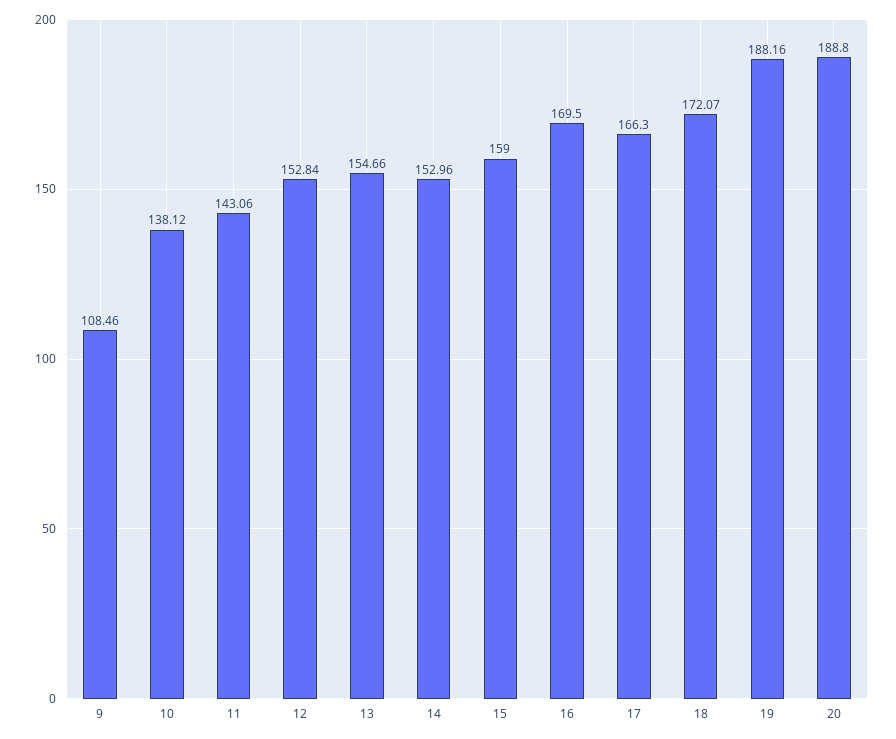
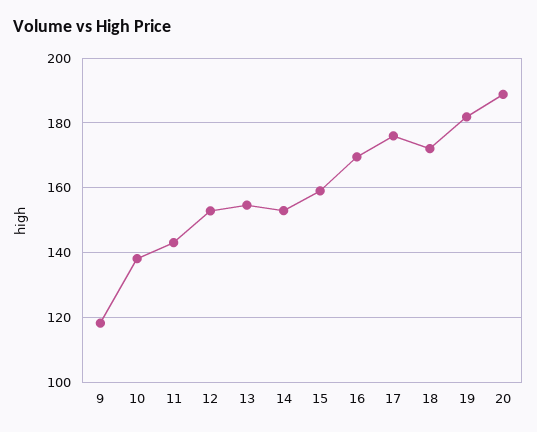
9: 108.46 -> 118
17: 166.3 -> 176
19: 188.16 -> 182

